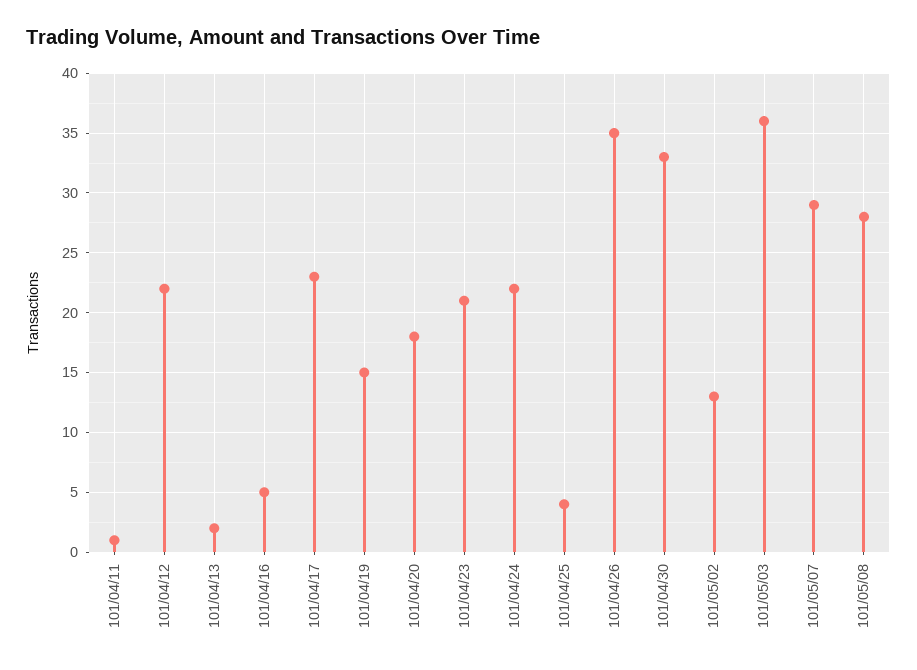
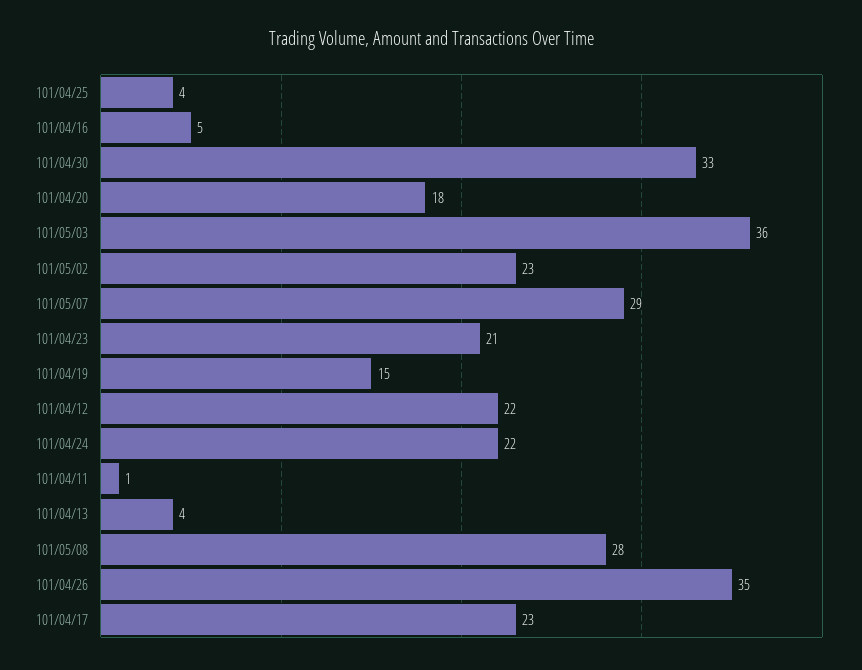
101/04/13: 2 -> 4
101/05/02: 13 -> 23

